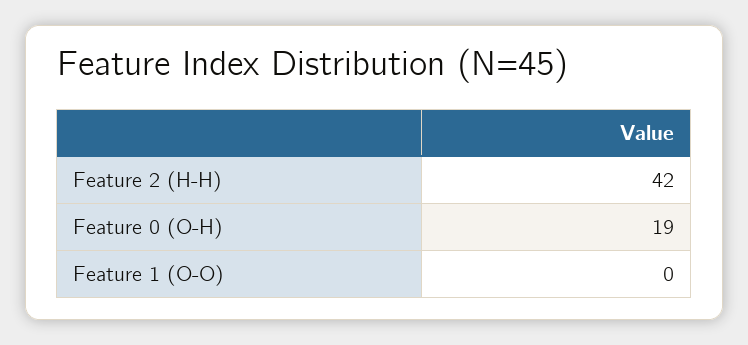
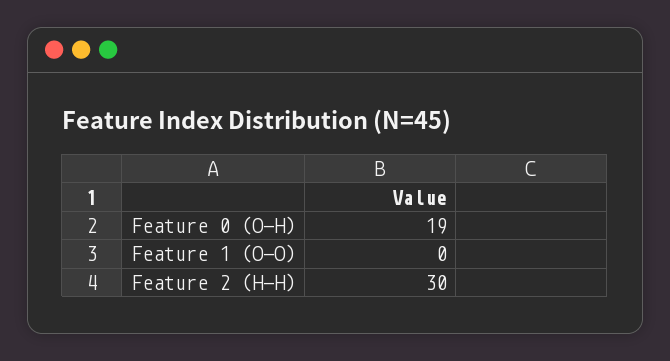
Feature 2 (H-H): 42 -> 30

